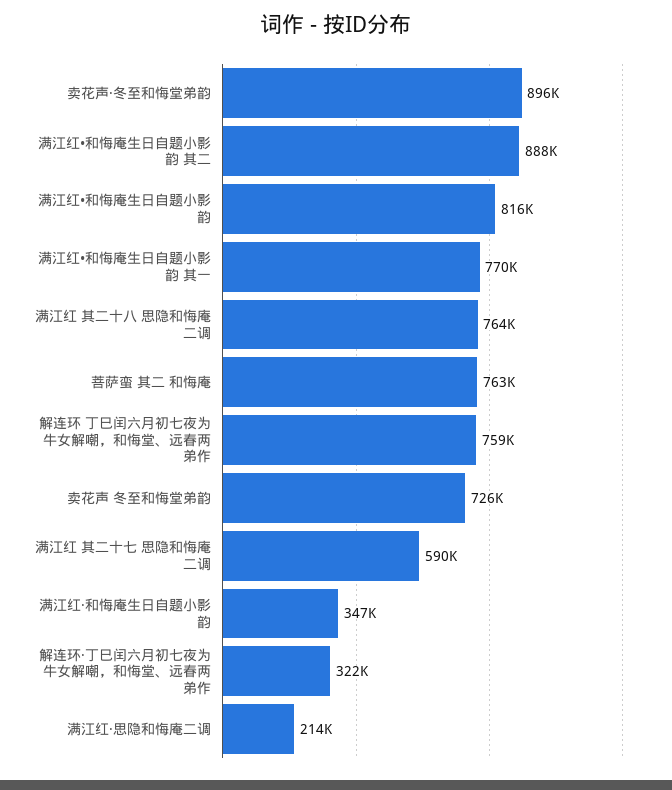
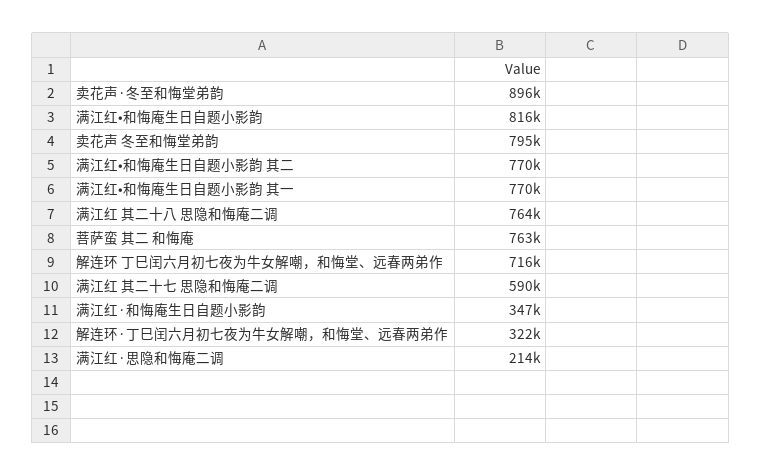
满江红•和悔庵生日自题小影韵 其二: 888000 -> 770000
解连环 丁巳闰六月初七夜为牛女解嘲，和悔堂、远春两弟作: 759000 -> 716000
卖花声 冬至和悔堂弟韵: 726000 -> 795000

